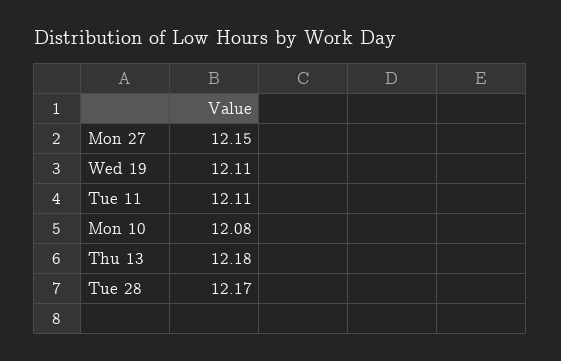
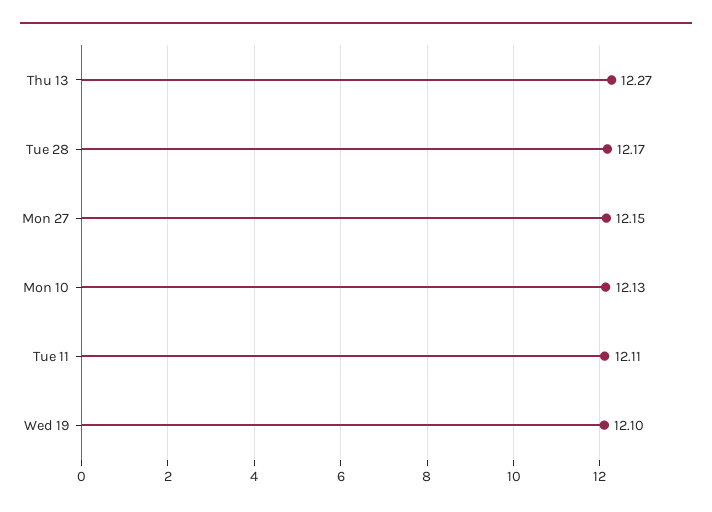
Wed 19: 12.11 -> 12.1
Mon 10: 12.08 -> 12.13
Thu 13: 12.18 -> 12.27

